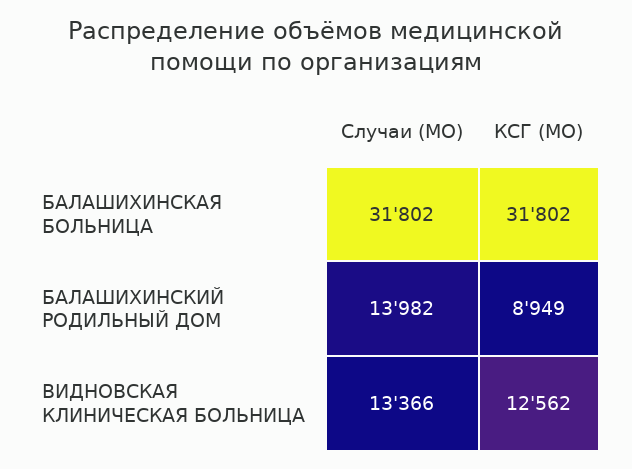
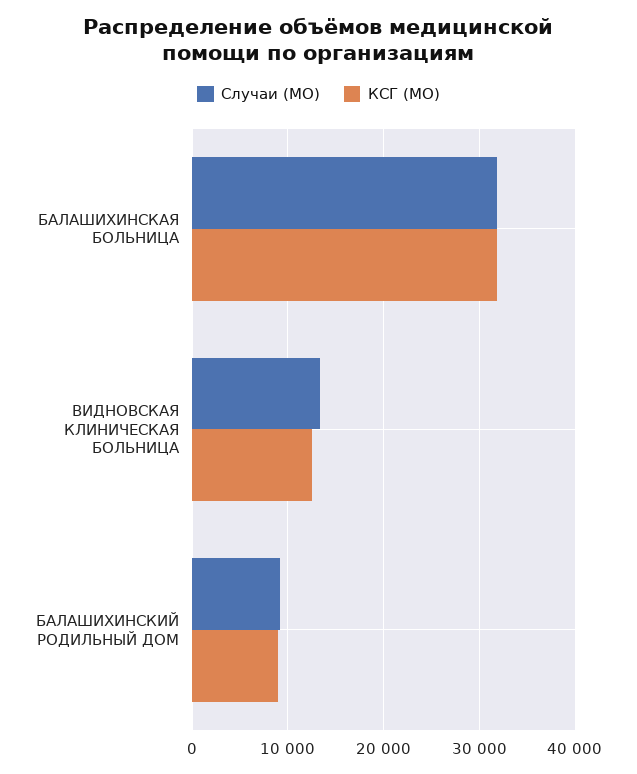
Случаи (МО), БАЛАШИХИНСКИЙ РОДИЛЬНЫЙ ДОМ: 13982 -> 9000

